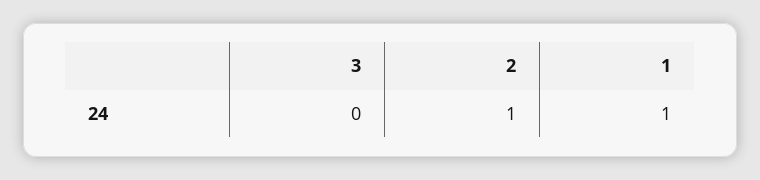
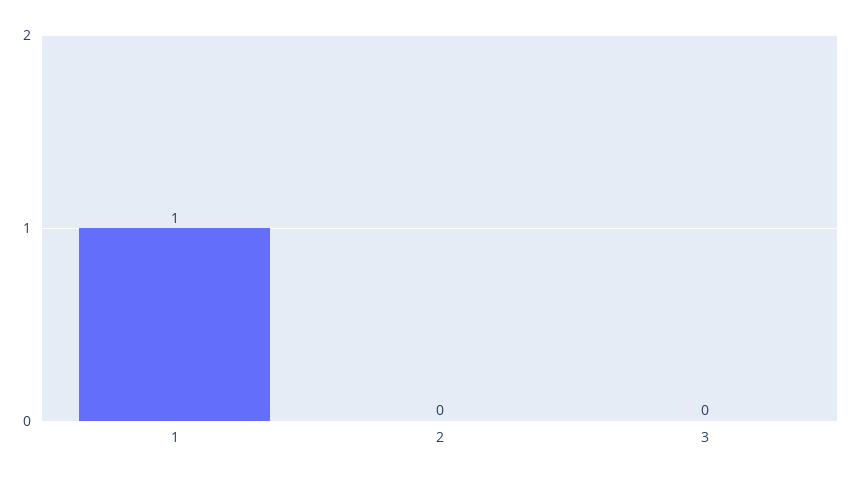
2: 1 -> 0

